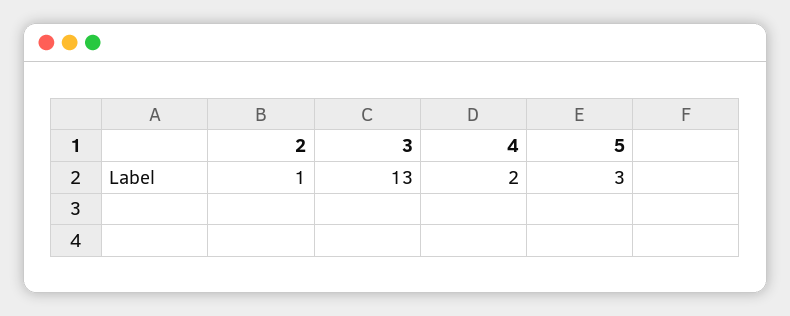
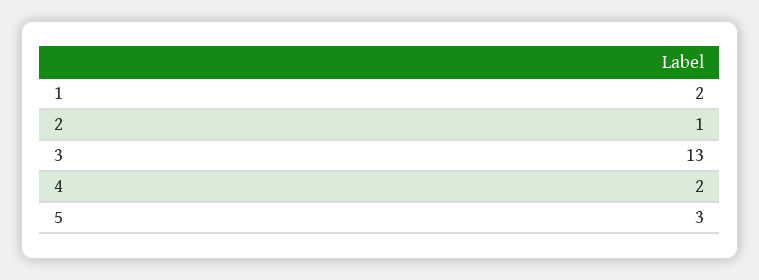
1: none -> 2

